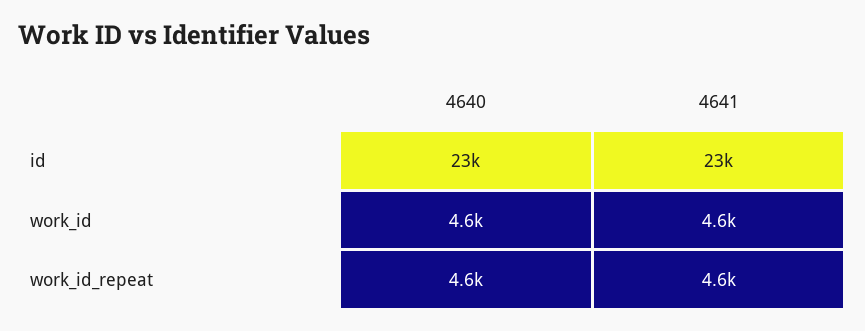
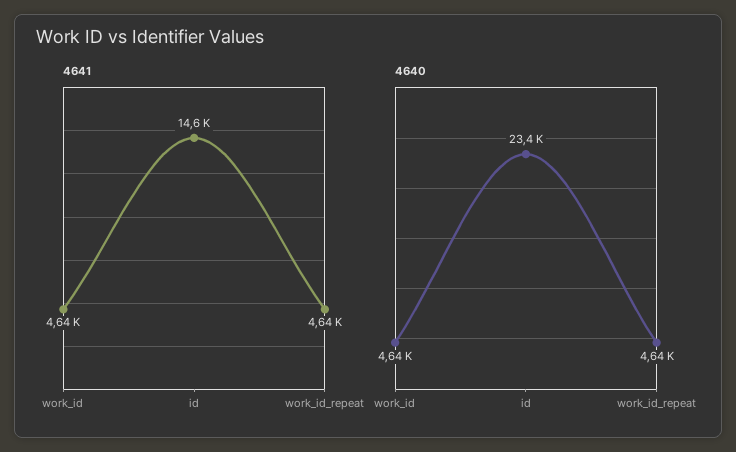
4641, id: 23000 -> 14600

